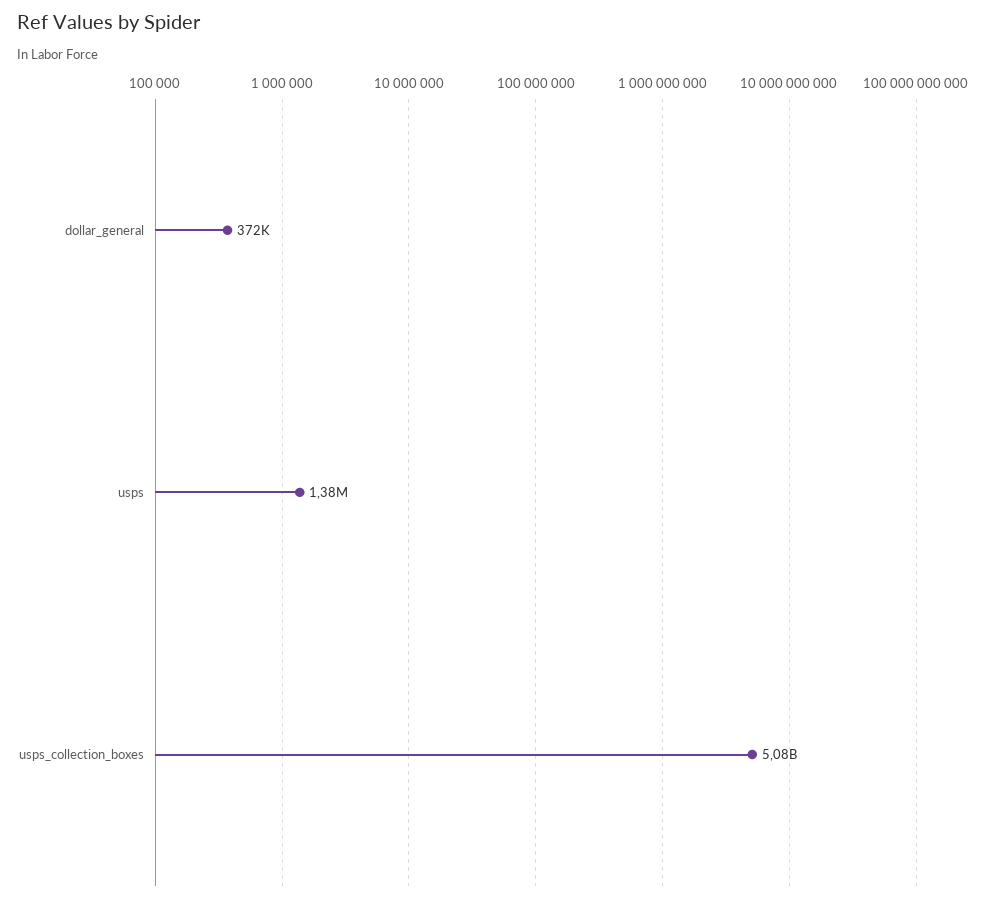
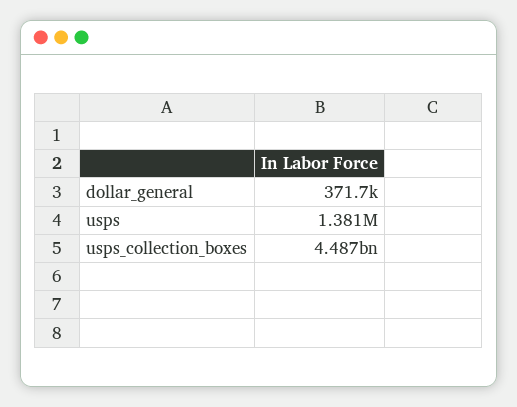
usps_collection_boxes: 5080000000 -> 4487000000

